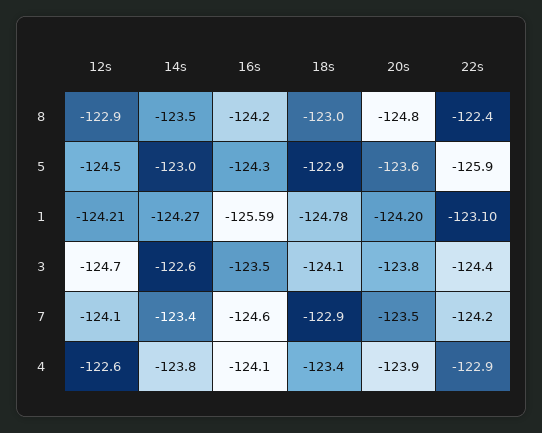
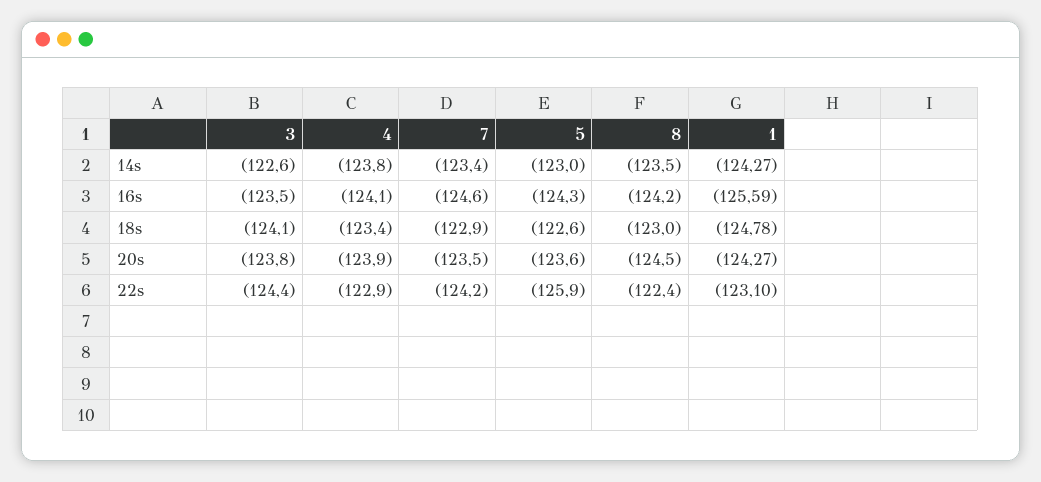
12s, 8: -122.9 -> none
20s, 8: -124.8 -> -124.5
12s, 5: -124.5 -> none
18s, 5: -122.9 -> -122.6
12s, 1: -124.21 -> none
20s, 1: -124.2 -> -124.27
12s, 3: -124.7 -> none
12s, 7: -124.1 -> none
12s, 4: -122.6 -> none

